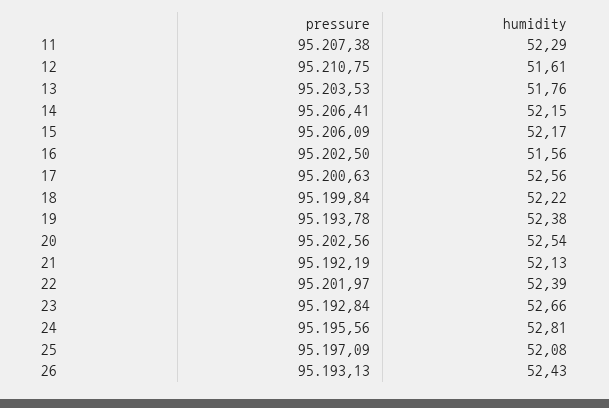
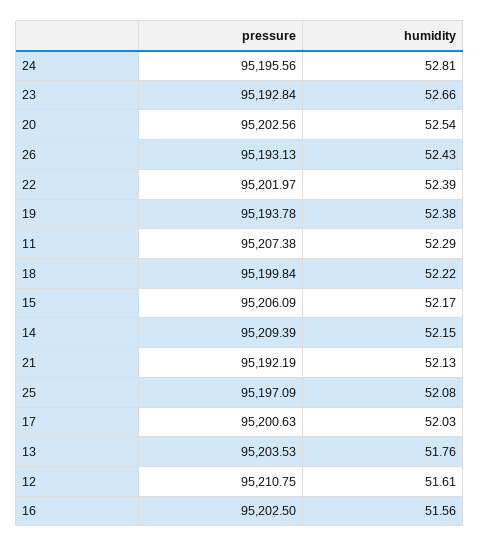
pressure, 14: 95206.41 -> 95209.39
humidity, 17: 52.56 -> 52.03

